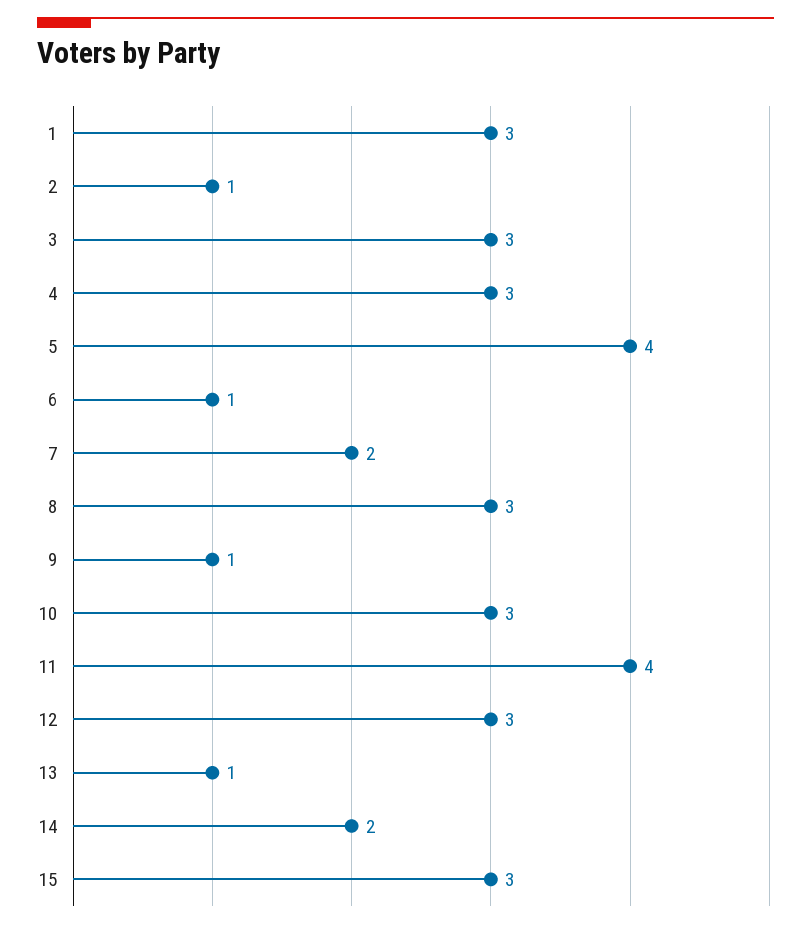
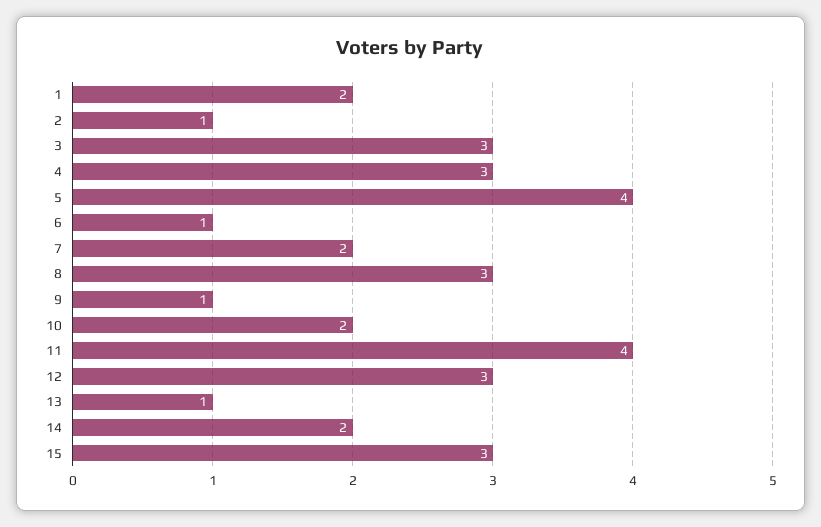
1: 3 -> 2
10: 3 -> 2

